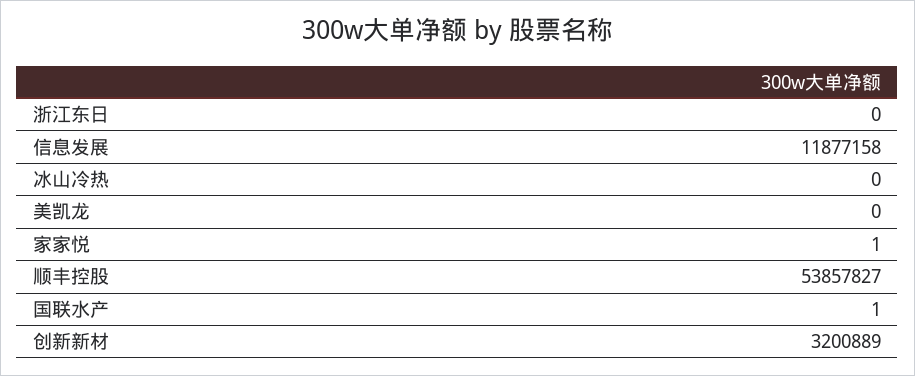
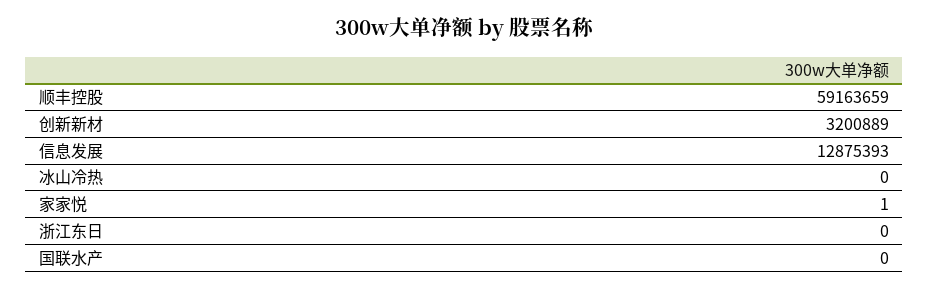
信息发展: 11877158 -> 12875393
美凯龙: 0 -> none
顺丰控股: 53857827 -> 59163659
国联水产: 1 -> 0

